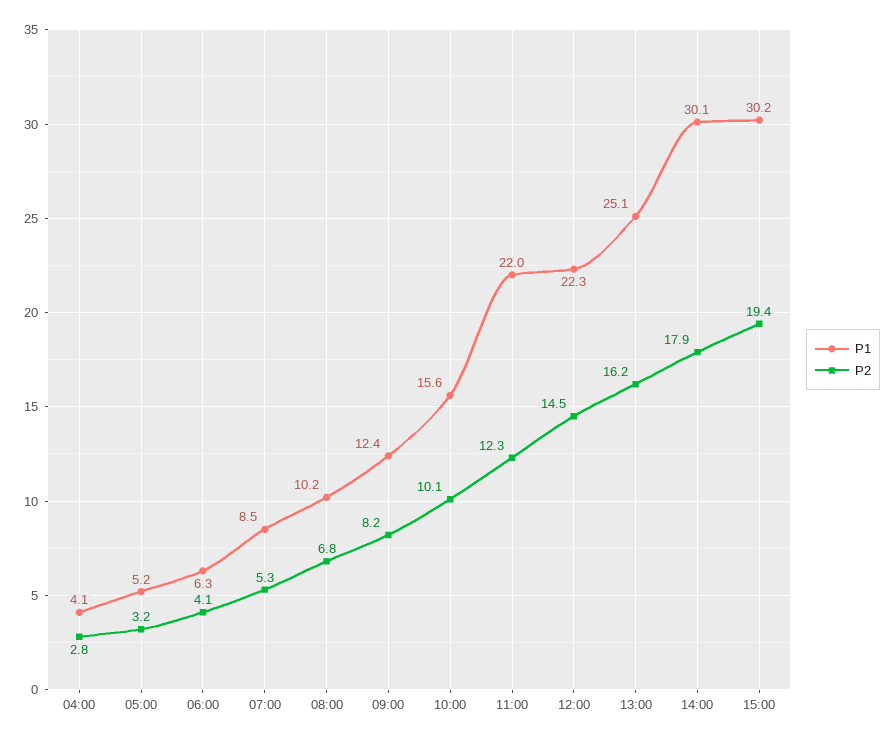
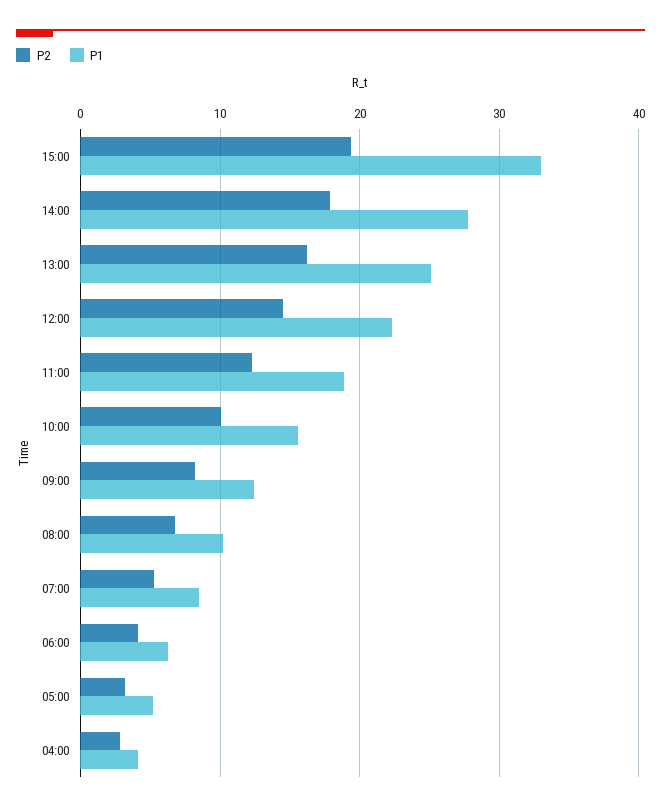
P1, 11:00: 22 -> 19
P1, 14:00: 30.1 -> 28
P1, 15:00: 30.2 -> 33

